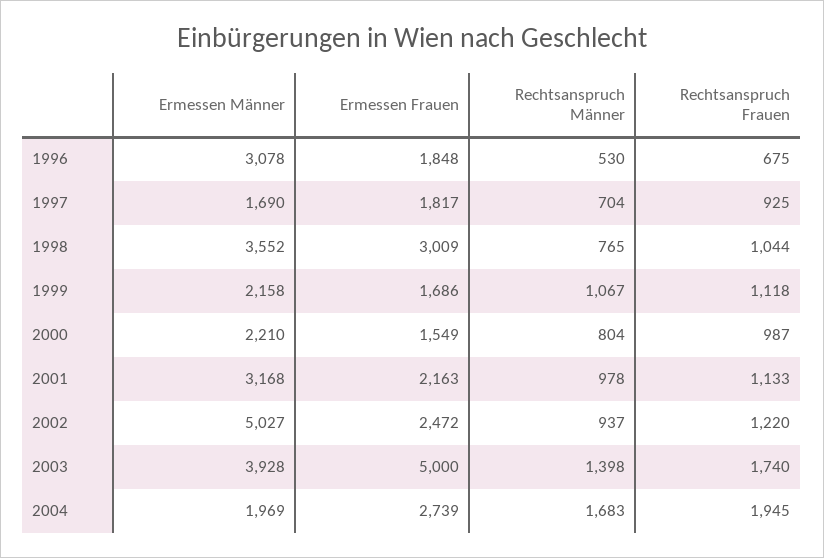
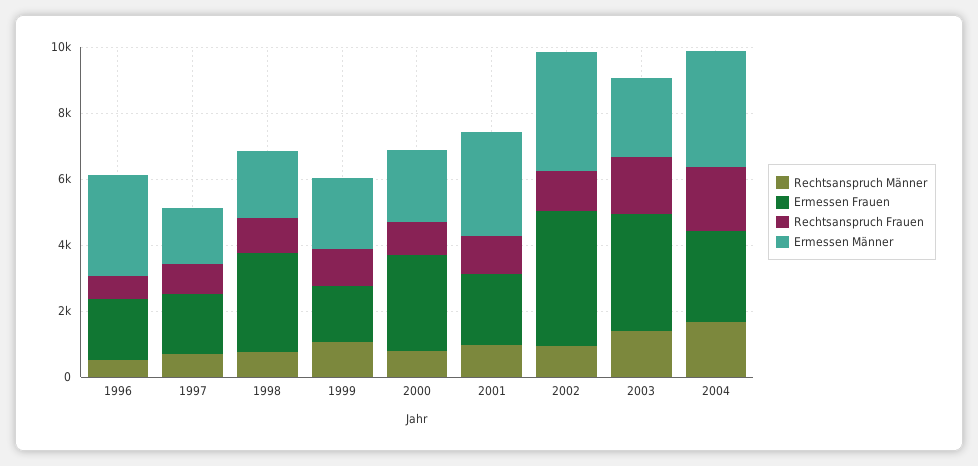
Ermessen Männer, 1998: 3552 -> 2000
Ermessen Frauen, 2000: 1549 -> 3000
Ermessen Männer, 2002: 5027 -> 3500
Ermessen Frauen, 2002: 2472 -> 4000
Ermessen Männer, 2003: 3928 -> 2500
Ermessen Frauen, 2003: 5000 -> 3500
Ermessen Männer, 2004: 1969 -> 3500

